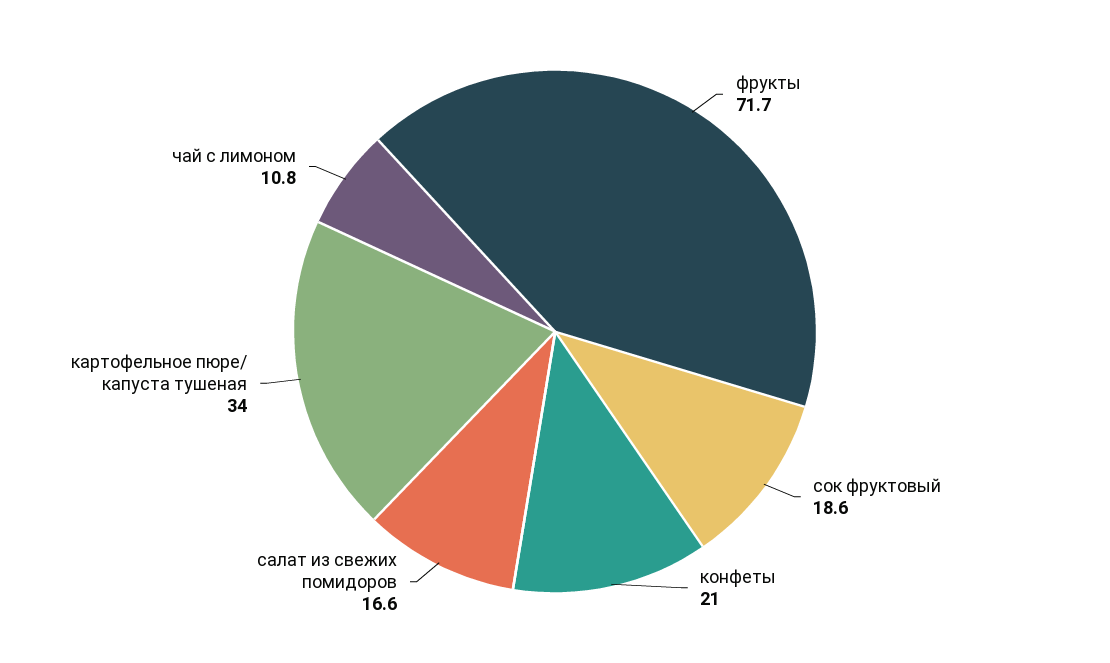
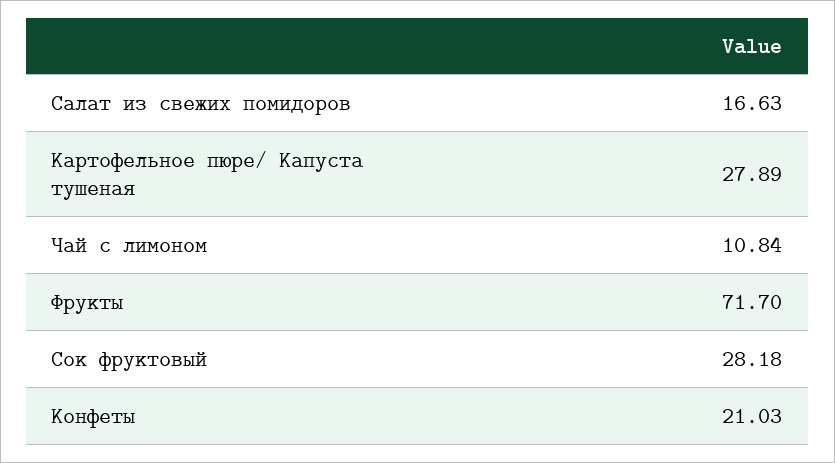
сок фруктовый: 18.6 -> 28.18
картофельное пюре/ капуста тушеная: 34 -> 27.89

